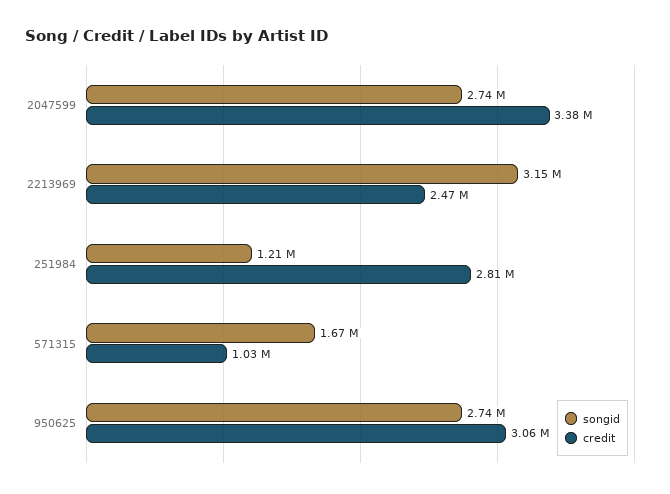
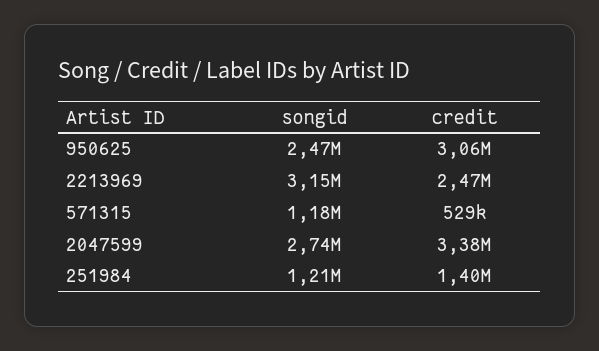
credit, 251984: 2810000 -> 1400000
songid, 571315: 1670000 -> 1180000
credit, 571315: 1030000 -> 529000
songid, 950625: 2740000 -> 2470000

